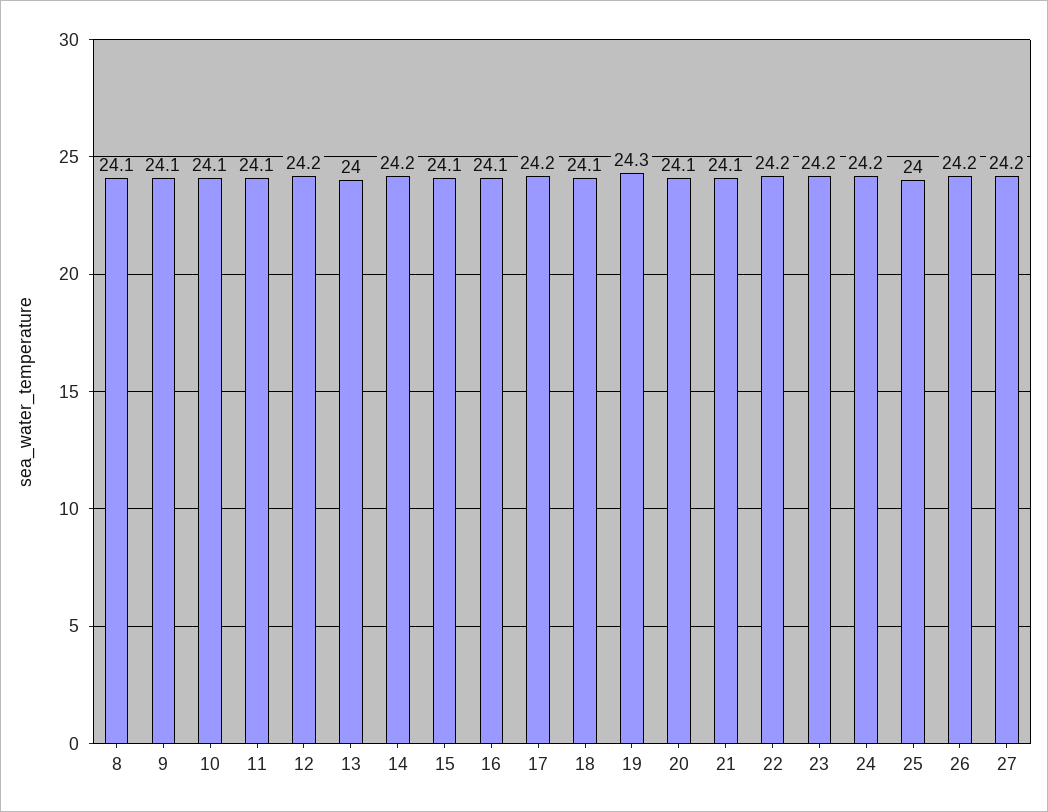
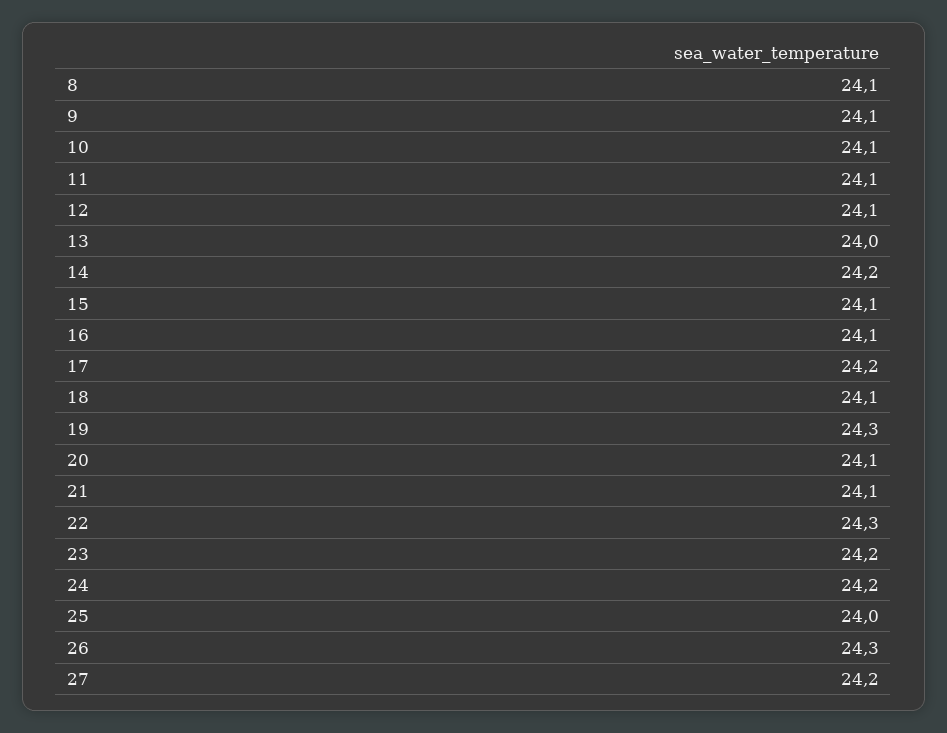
12: 24.2 -> 24.1
22: 24.2 -> 24.3
26: 24.2 -> 24.3

